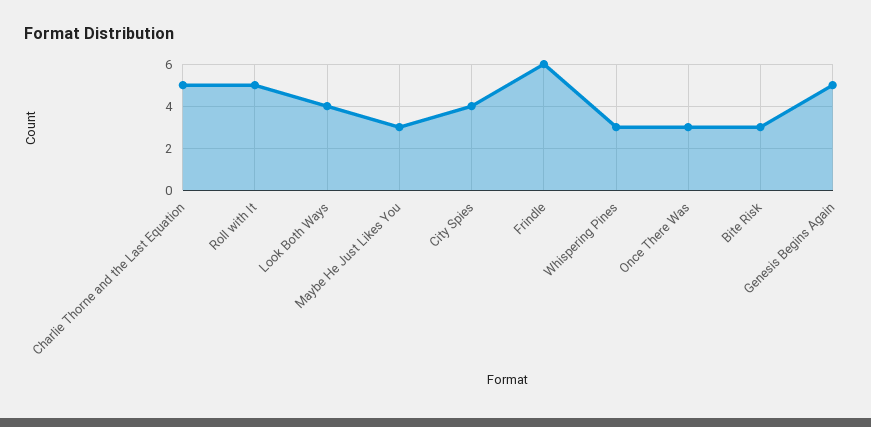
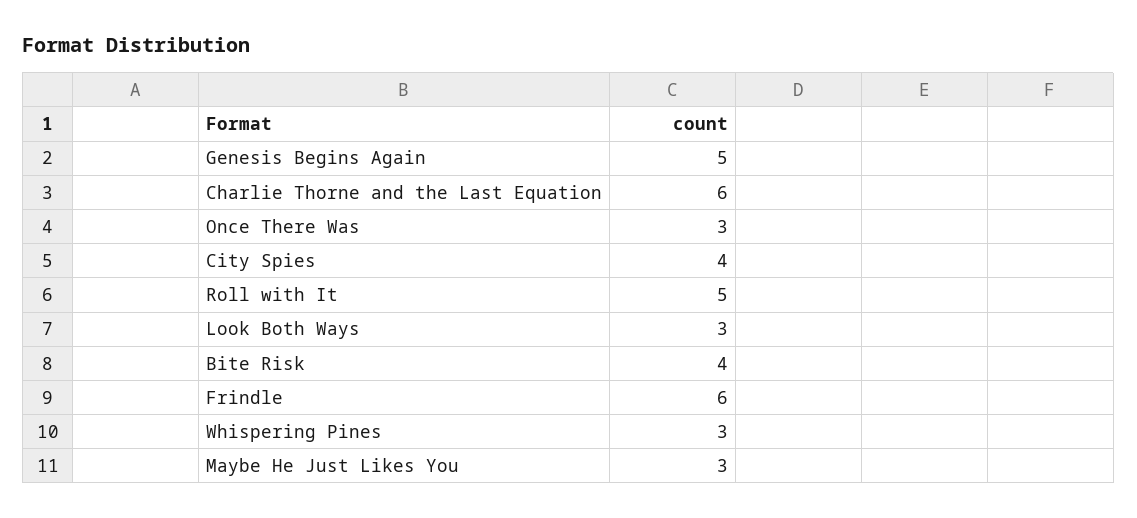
Charlie Thorne and the Last Equation: 5 -> 6
Look Both Ways: 4 -> 3
Bite Risk: 3 -> 4

